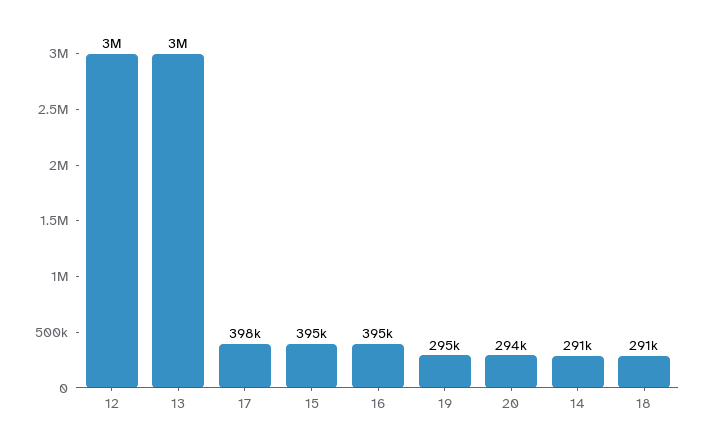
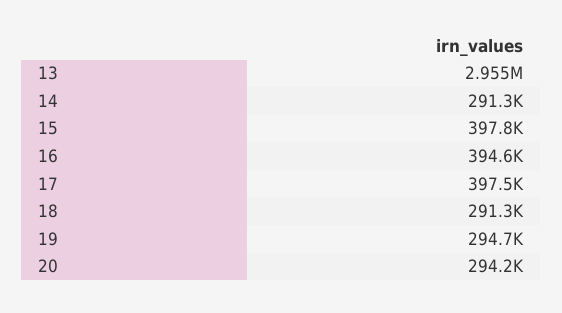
12: 3000000 -> none
15: 395000 -> 397800

